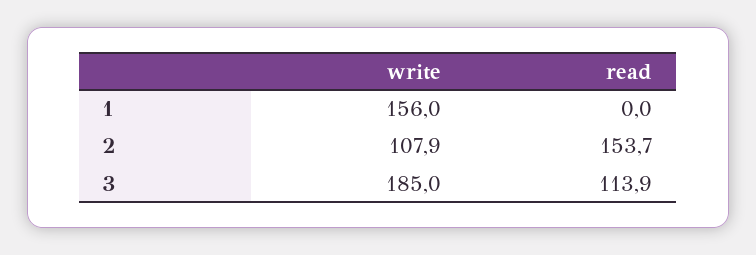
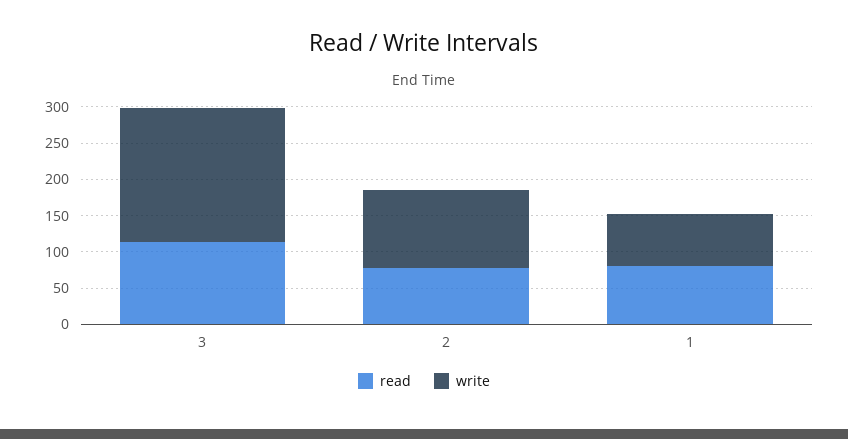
write, 1: 156 -> 75
read, 1: 0 -> 75
read, 2: 153.7 -> 75

